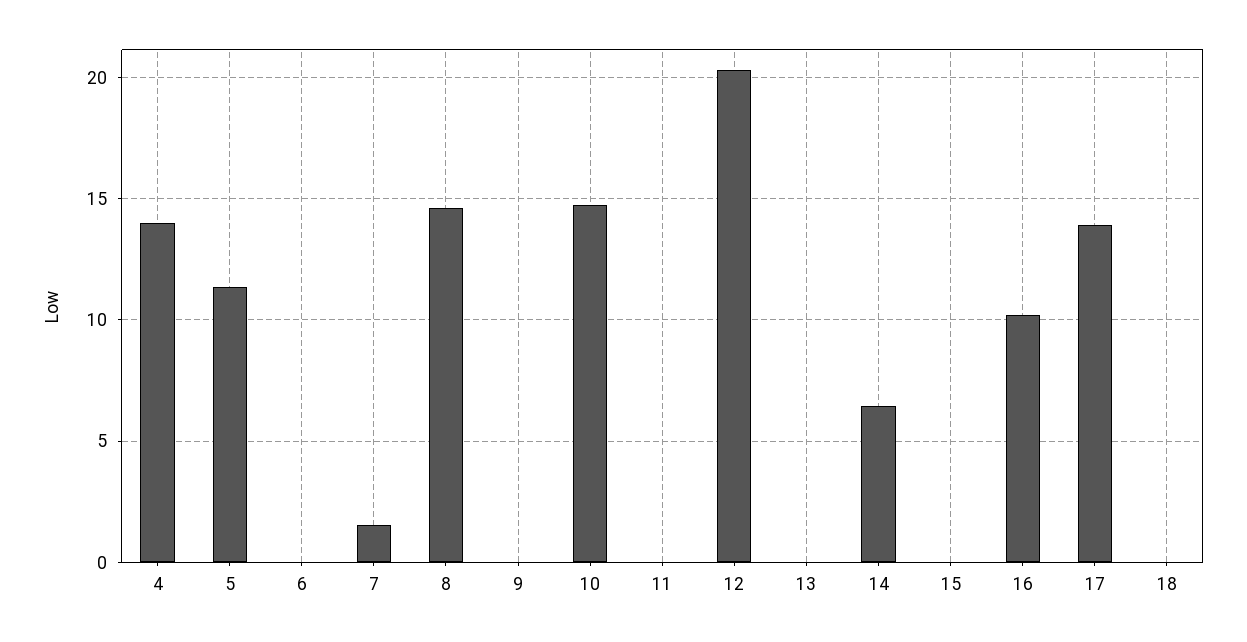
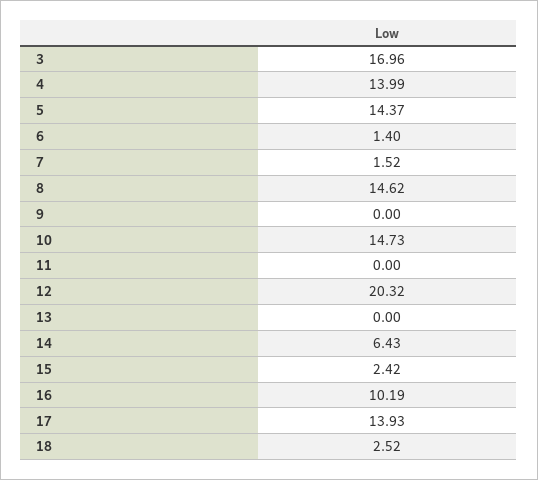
5: 11.5 -> 14.37
6: 0 -> 1.4
15: 0 -> 2.42
18: 0 -> 2.52
3: none -> 16.96

